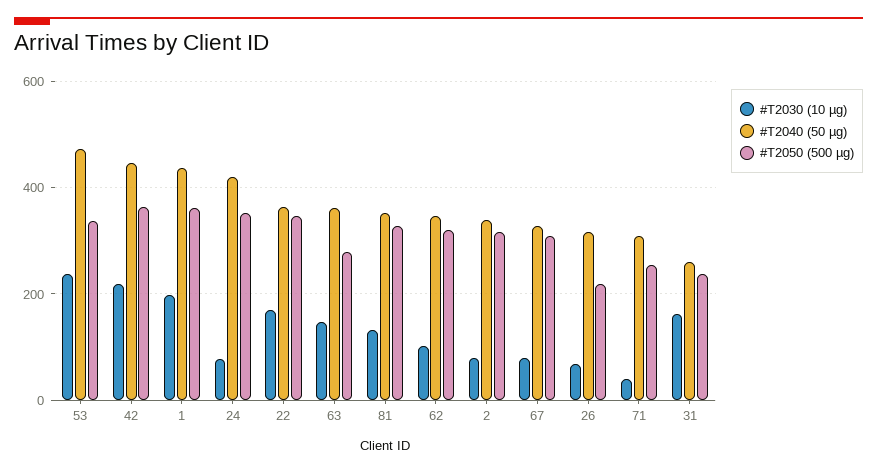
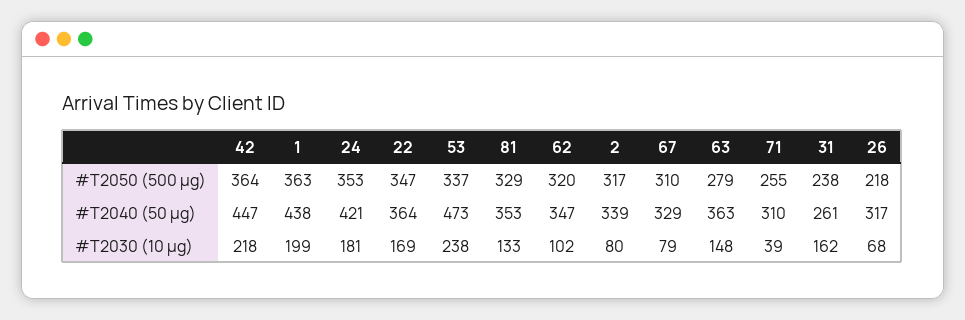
#T2030 (10 µg), 24: 80 -> 181

